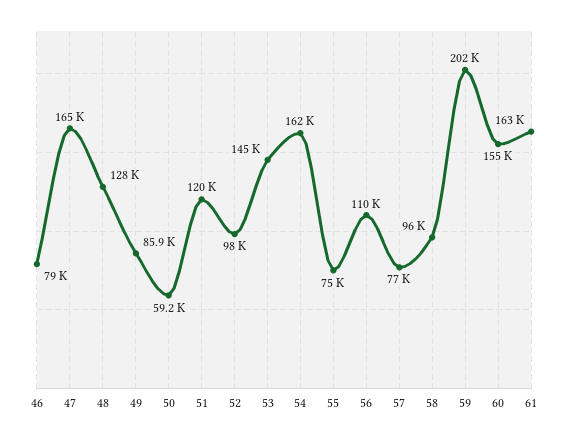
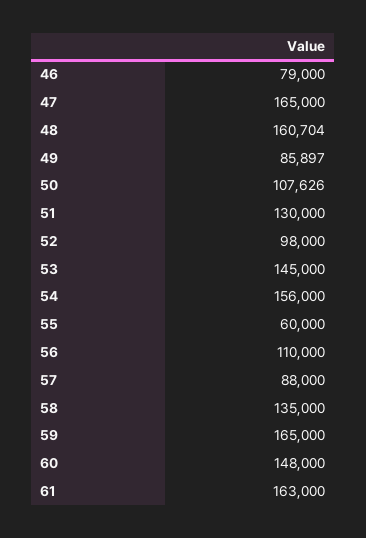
48: 128000 -> 160704
50: 59200 -> 107626
51: 120000 -> 130000
54: 162000 -> 156000
55: 75000 -> 60000
57: 77000 -> 88000
58: 96000 -> 135000
59: 202000 -> 165000
60: 155000 -> 148000

